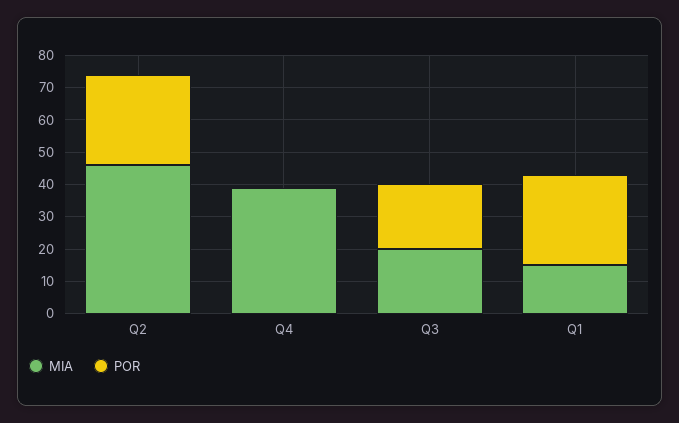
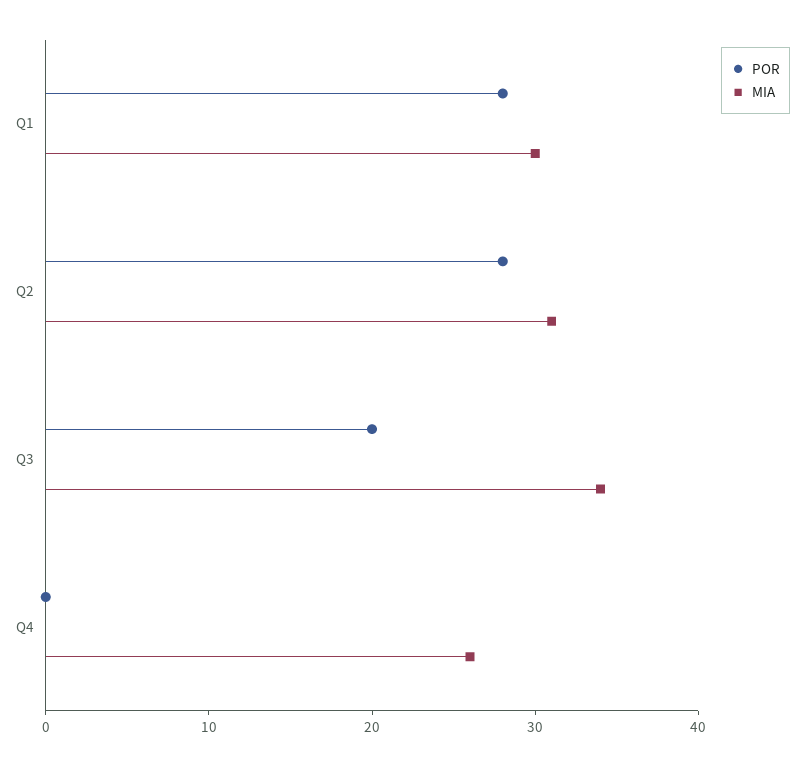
MIA, Q2: 45 -> 31
MIA, Q4: 40 -> 26
MIA, Q3: 20 -> 34
MIA, Q1: 15 -> 30

